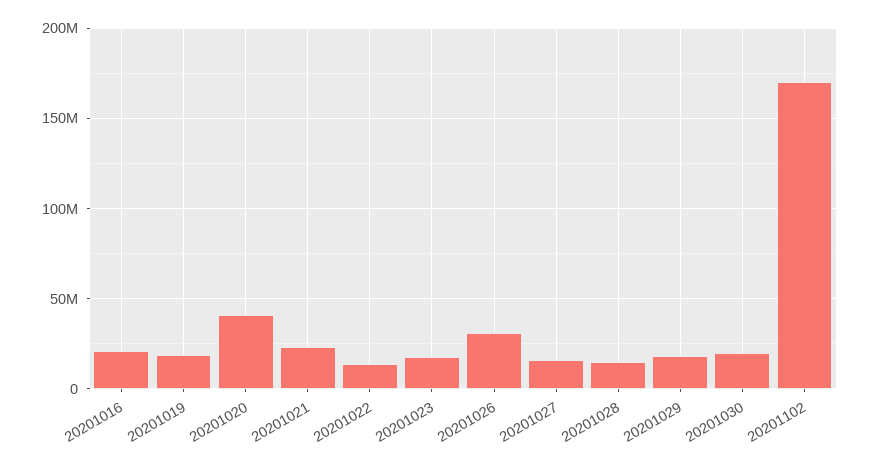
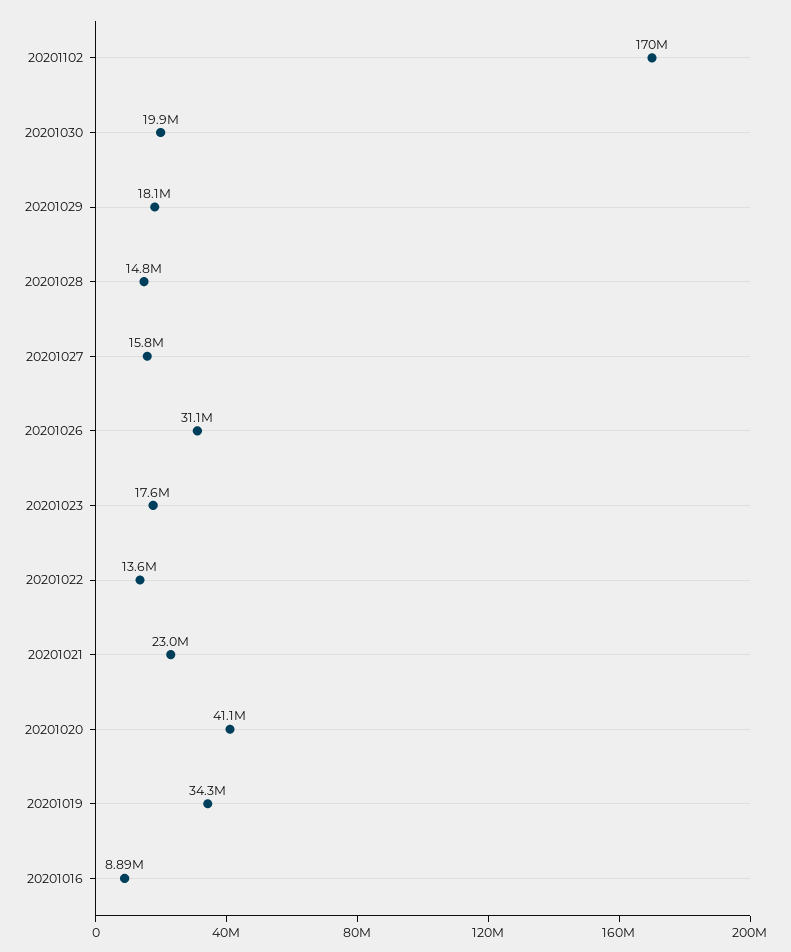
20201016: 20000000 -> 8890000
20201019: 20000000 -> 34300000

